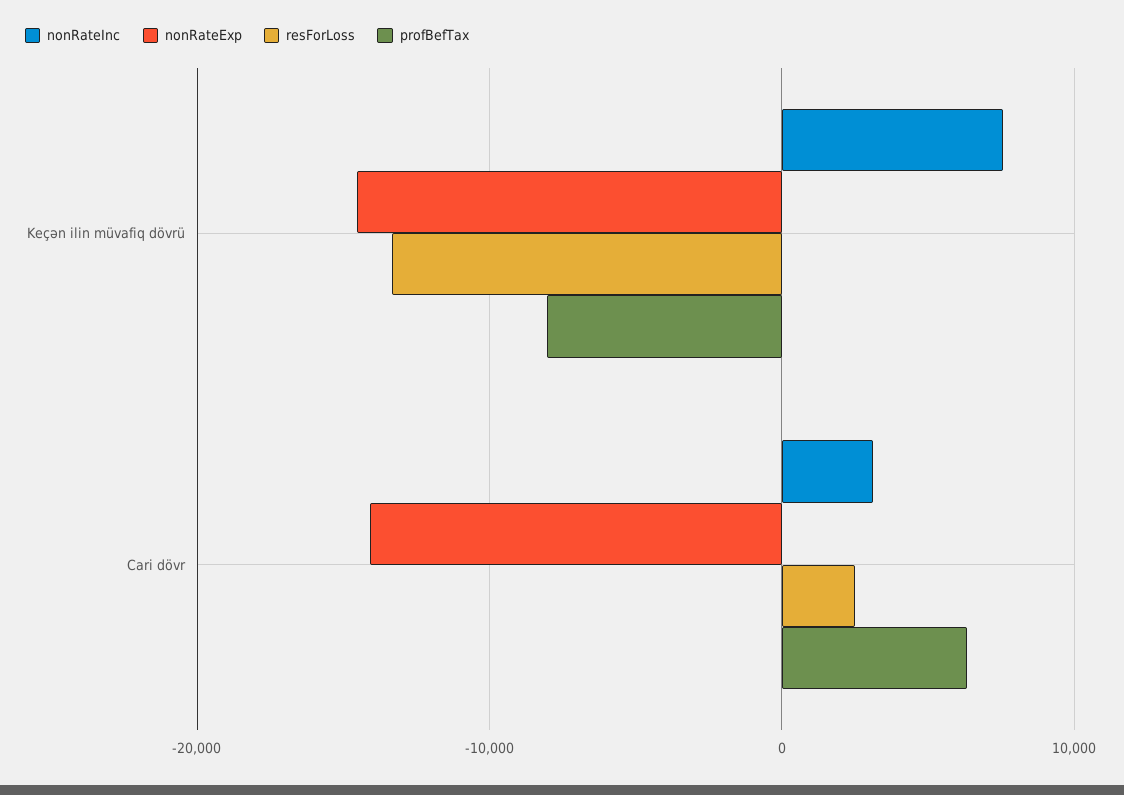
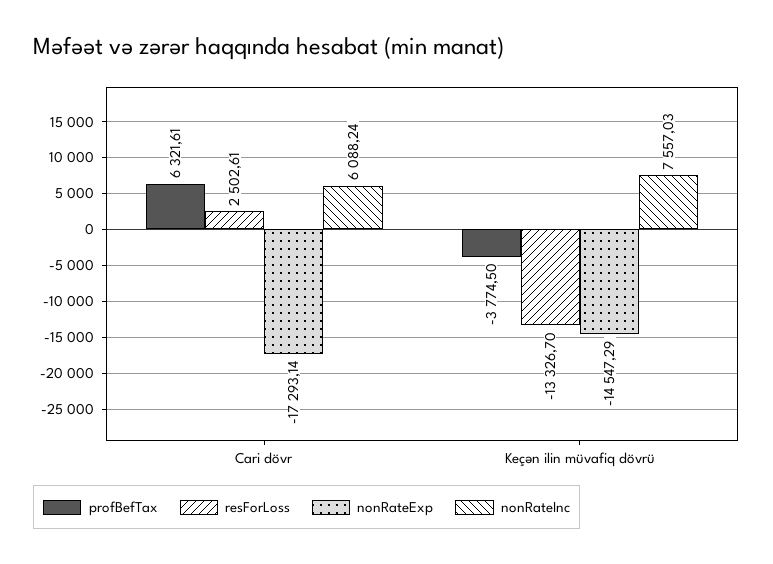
profBefTax, Keçən ilin müvafiq dövrü: -8000 -> -3774.5
nonRateInc, Cari dövr: 3000 -> 6088.24
nonRateExp, Cari dövr: -14000 -> -17293.14

